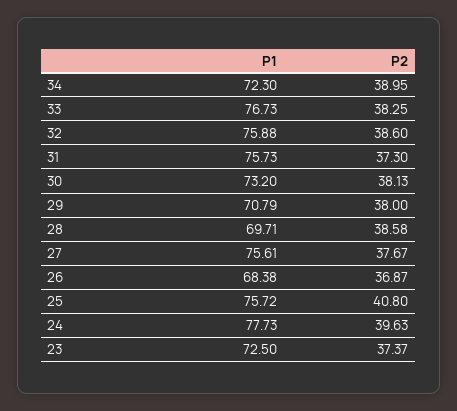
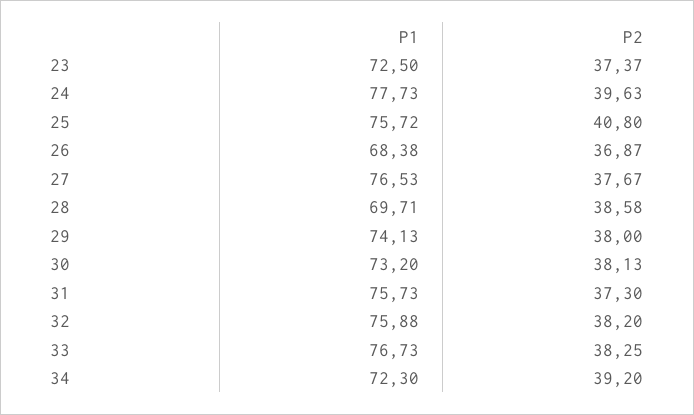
P2, 34: 38.95 -> 39.2
P2, 32: 38.6 -> 38.2
P1, 29: 70.79 -> 74.13
P1, 27: 75.61 -> 76.53

